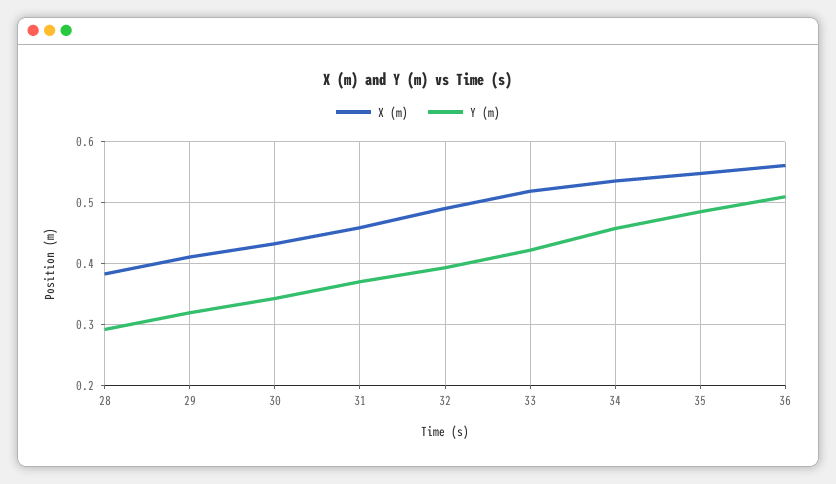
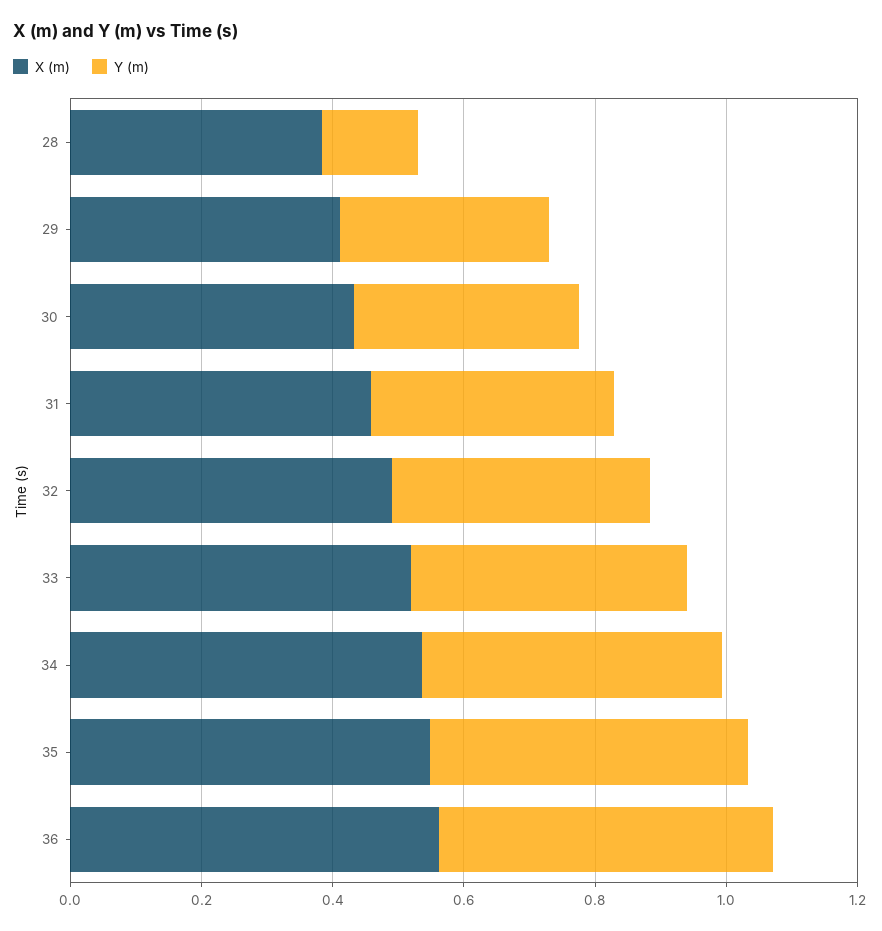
Y (m), 28: 0.29 -> 0.15

